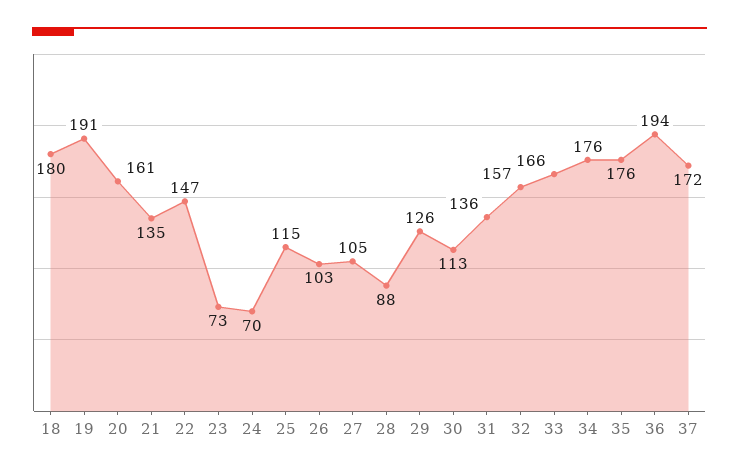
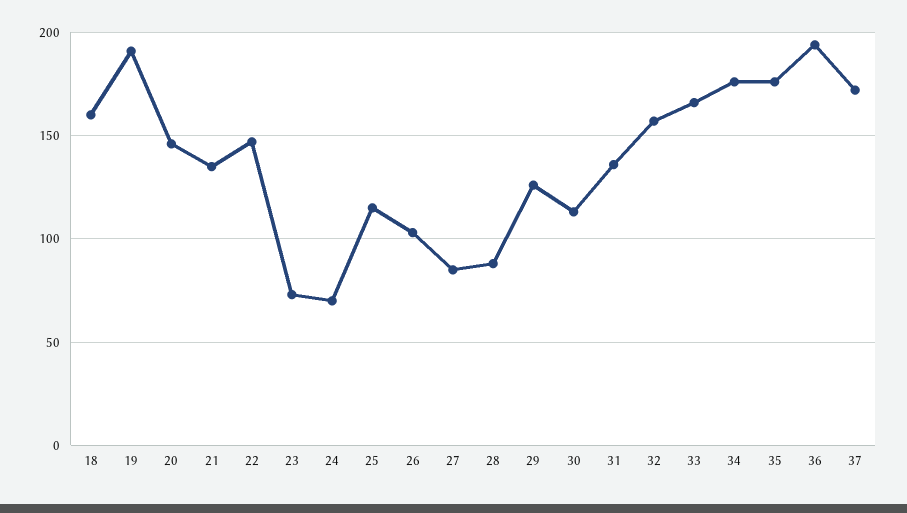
18: 180 -> 160
20: 161 -> 145
27: 105 -> 85

